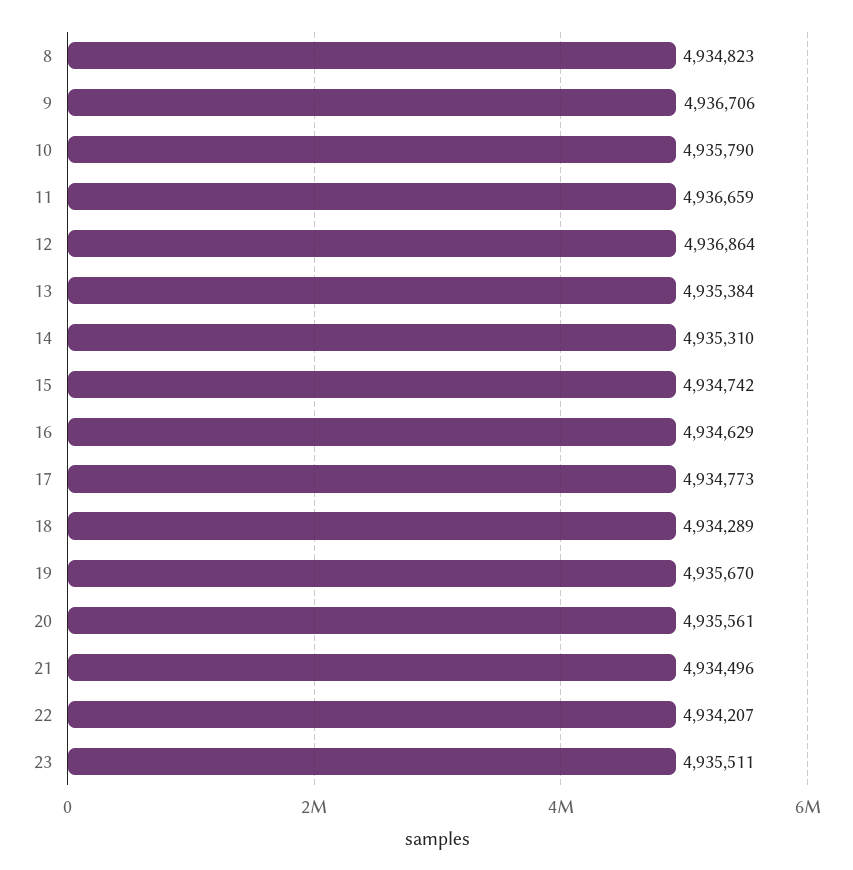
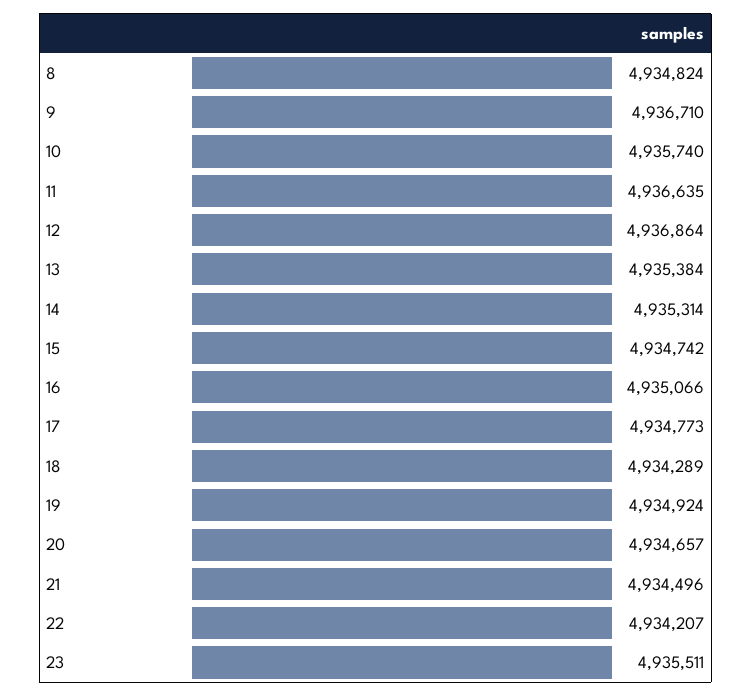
8: 4934823 -> 4934824
9: 4936706 -> 4936710
10: 4935790 -> 4935740
11: 4936659 -> 4936635
14: 4935310 -> 4935314
16: 4934629 -> 4935066
19: 4935670 -> 4934924
20: 4935561 -> 4934657

